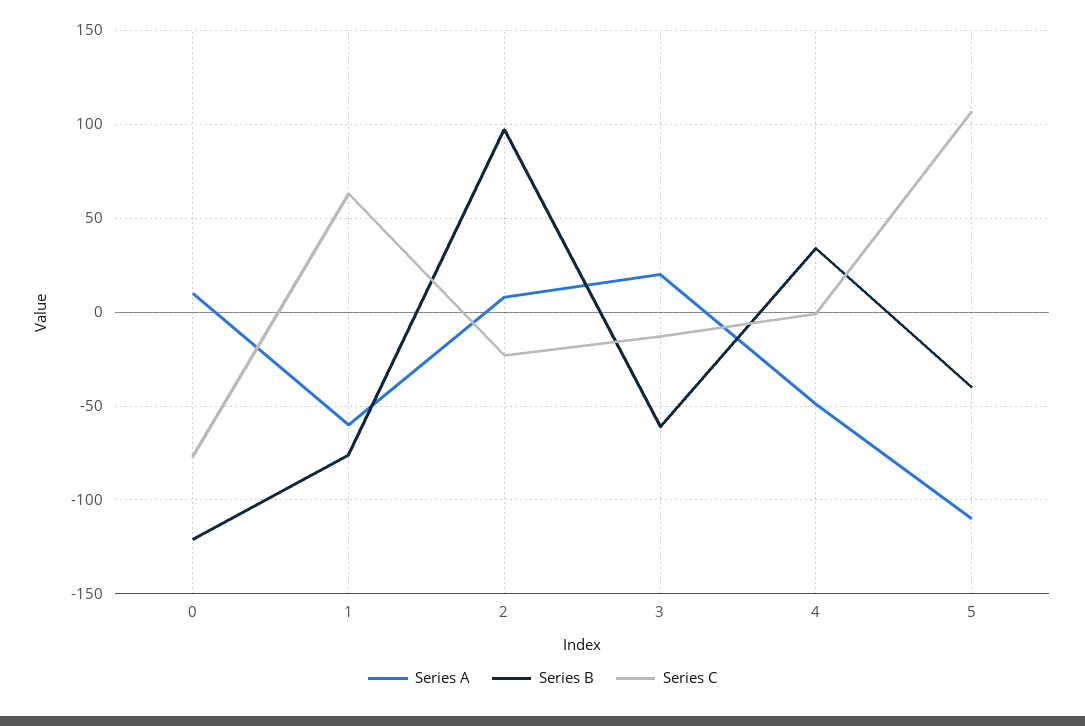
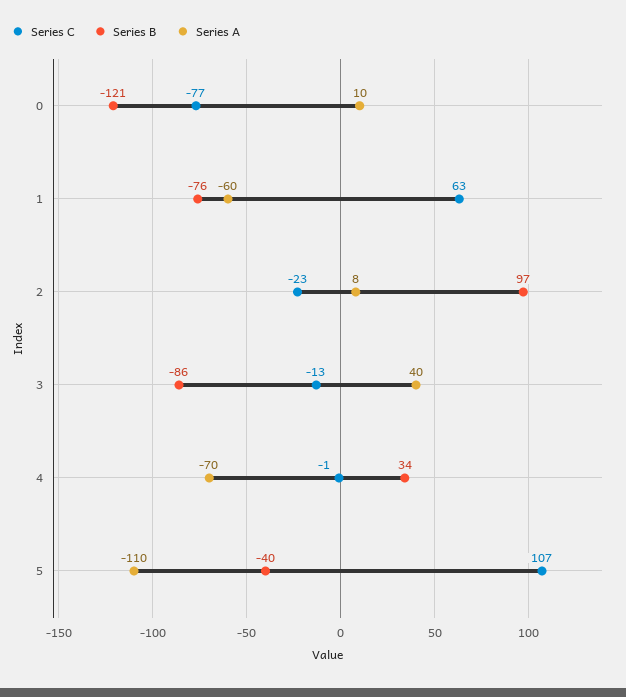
Series A, 3: 20 -> 40
Series B, 3: -60 -> -86
Series A, 4: -50 -> -70

